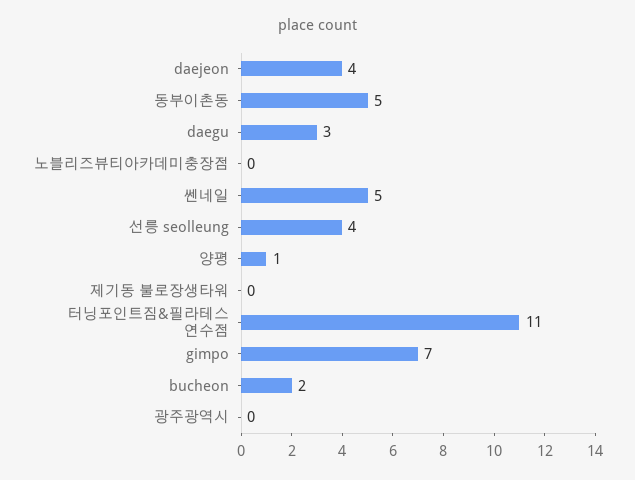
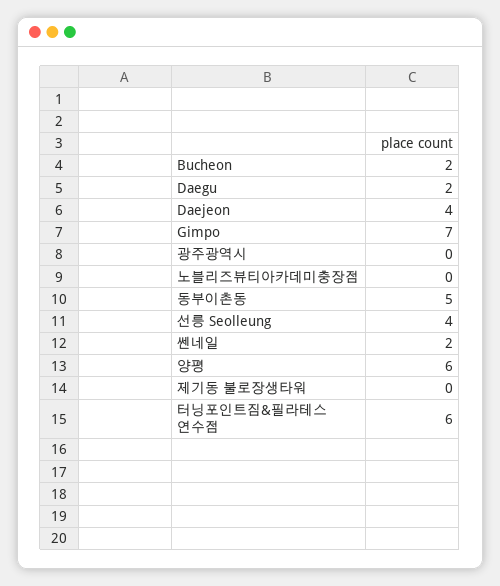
daegu: 3 -> 2
쎈네일: 5 -> 2
양평: 1 -> 6
터닝포인트짐&필라테스 연수점: 11 -> 6

